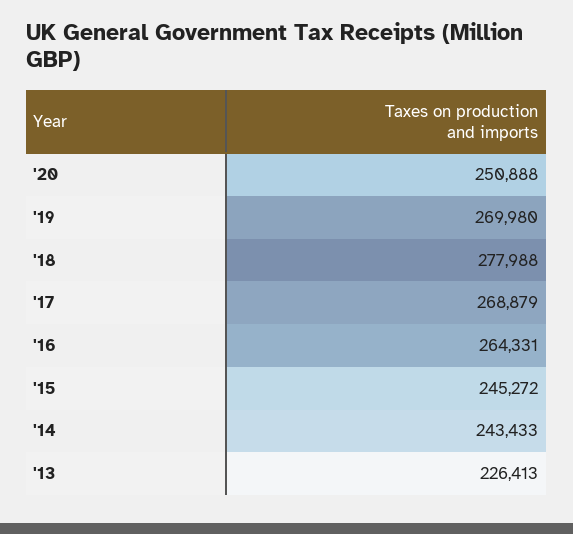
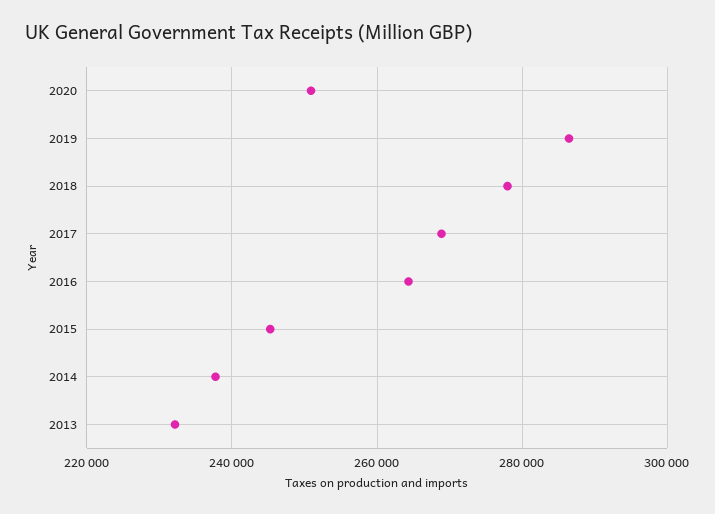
'19: 269980 -> 286000
'14: 243433 -> 238000
'13: 226413 -> 232000

